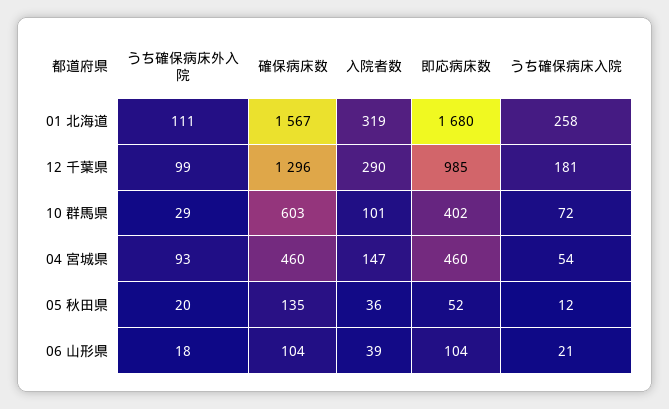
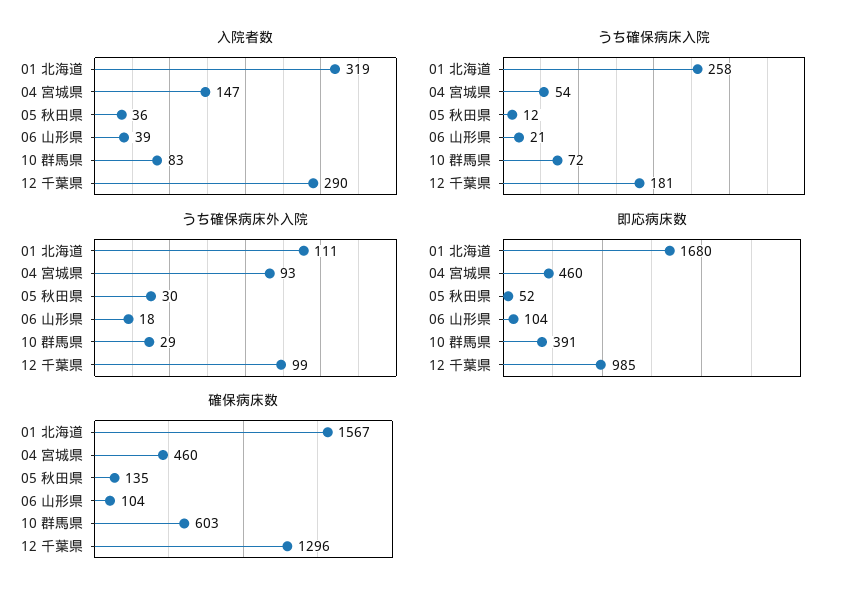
入院者数, 10 群馬県: 101 -> 83
即応病床数, 10 群馬県: 402 -> 391
うち確保病床外入院, 05 秋田県: 20 -> 30

